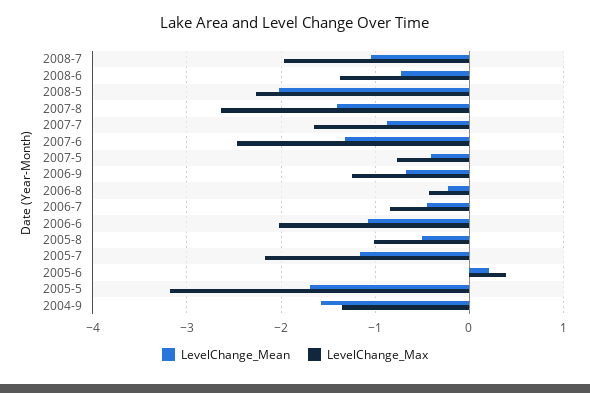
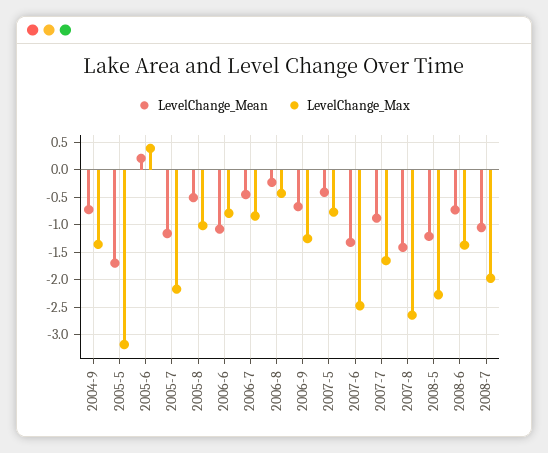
LevelChange_Mean, 2008-5: -2 -> -1.25
LevelChange_Max, 2006-6: -2 -> -0.75
LevelChange_Mean, 2004-9: -1.6 -> -0.75

